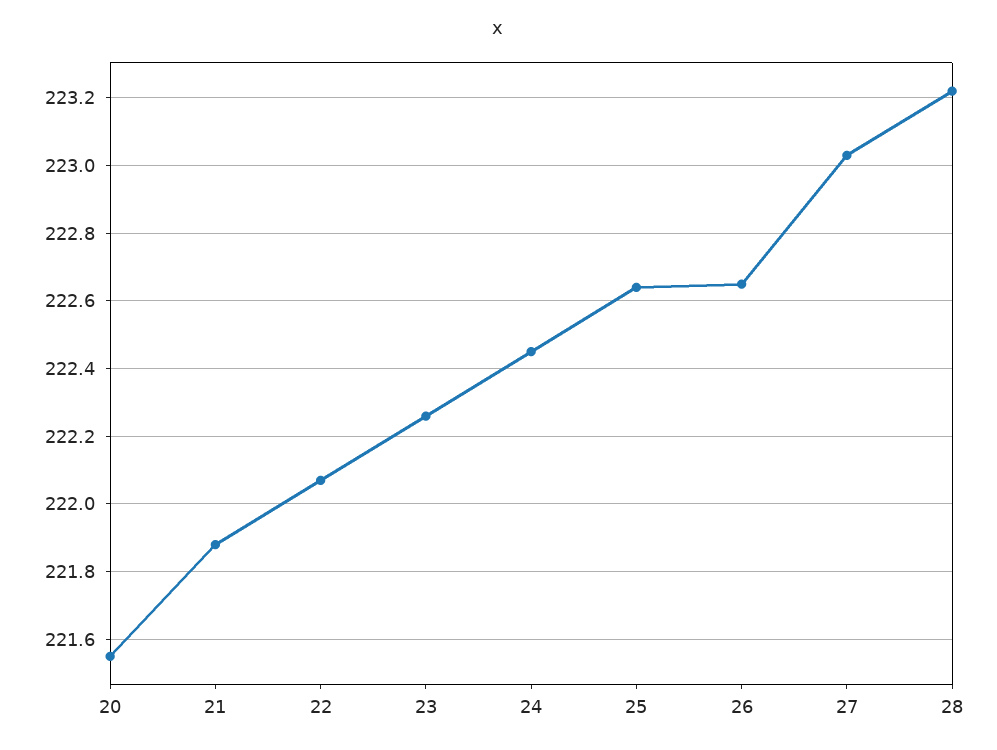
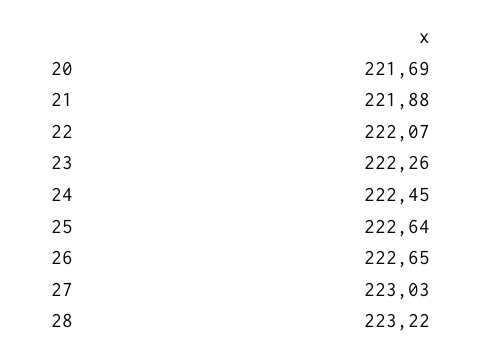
20: 221.55 -> 221.69

